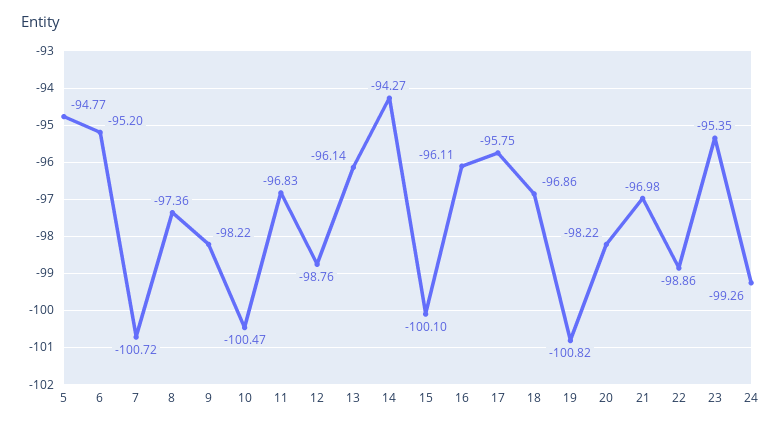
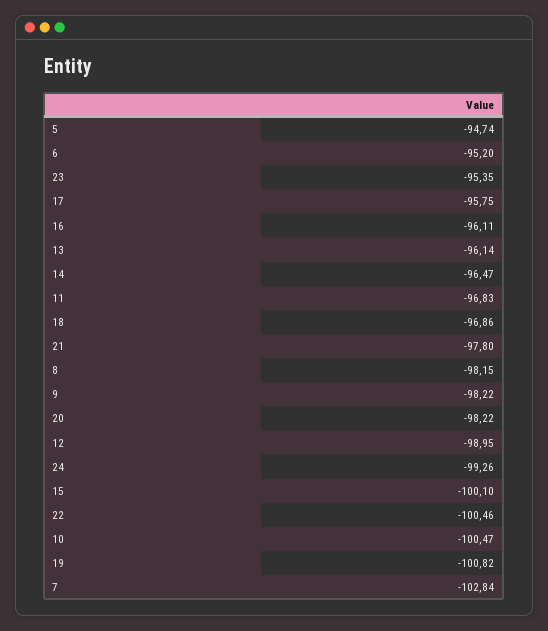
5: -94.77 -> -94.74
7: -100.72 -> -102.84
8: -97.36 -> -98.15
12: -98.76 -> -98.95
14: -94.27 -> -96.47
21: -96.98 -> -97.8
22: -98.86 -> -100.46

